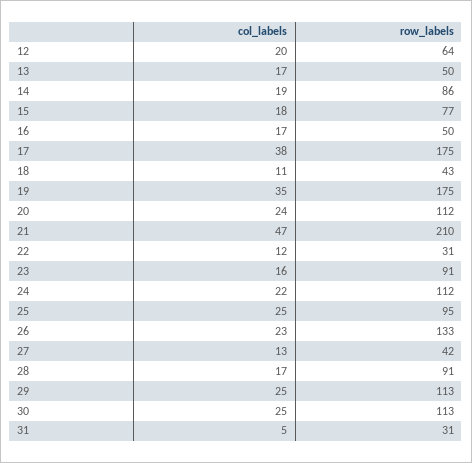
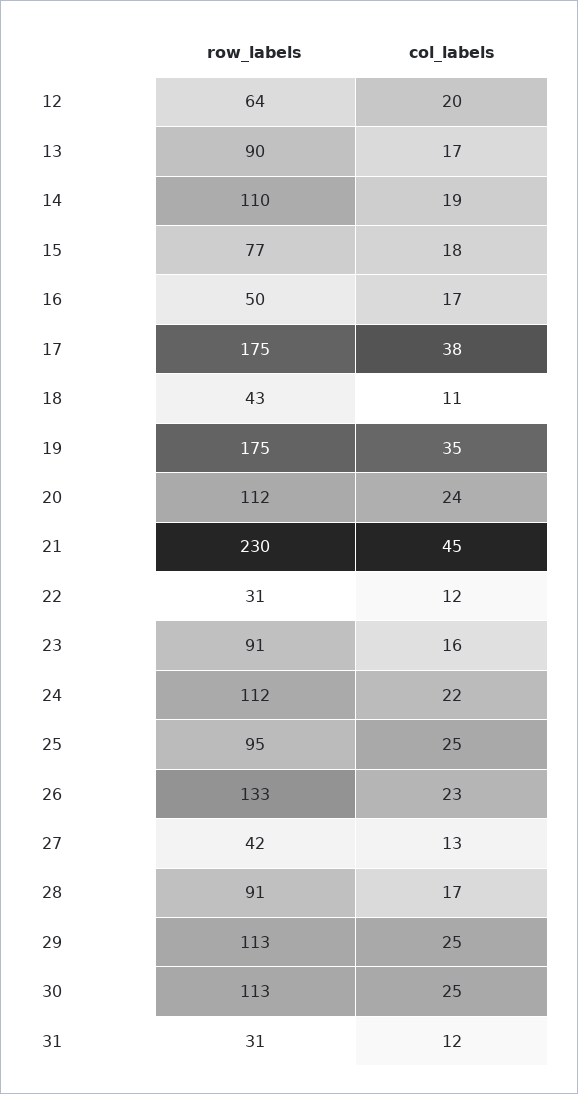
row_labels, 13: 50 -> 90
row_labels, 14: 86 -> 110
col_labels, 21: 47 -> 45
row_labels, 21: 210 -> 230
col_labels, 31: 5 -> 12

